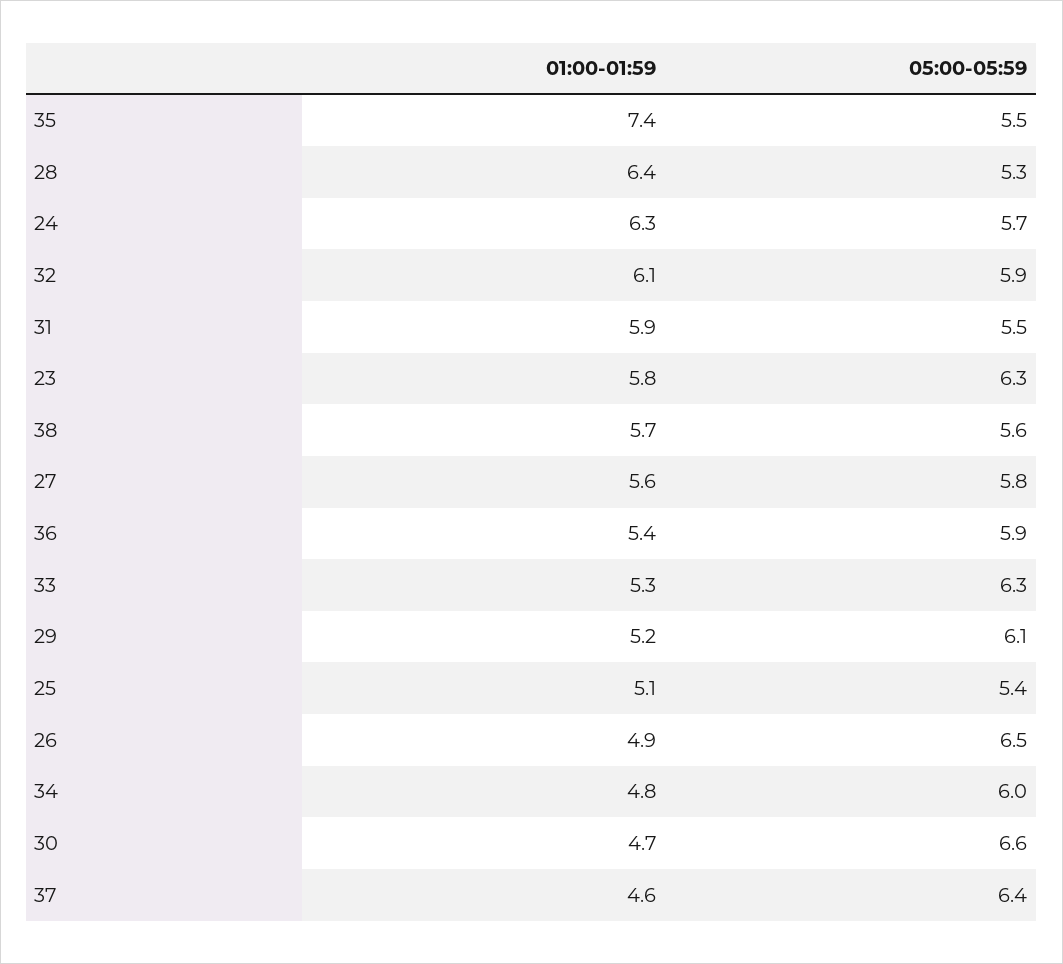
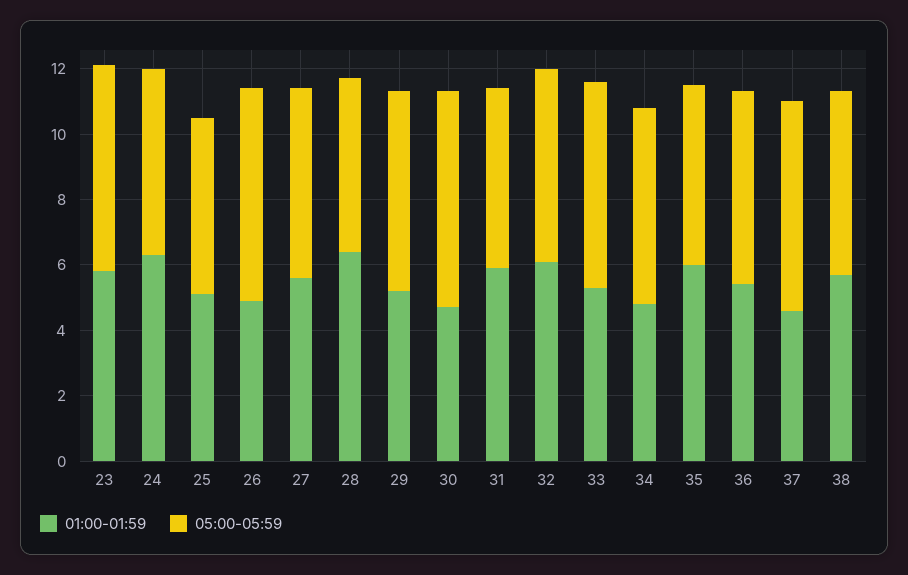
01:00-01:59, 35: 7.4 -> 6

